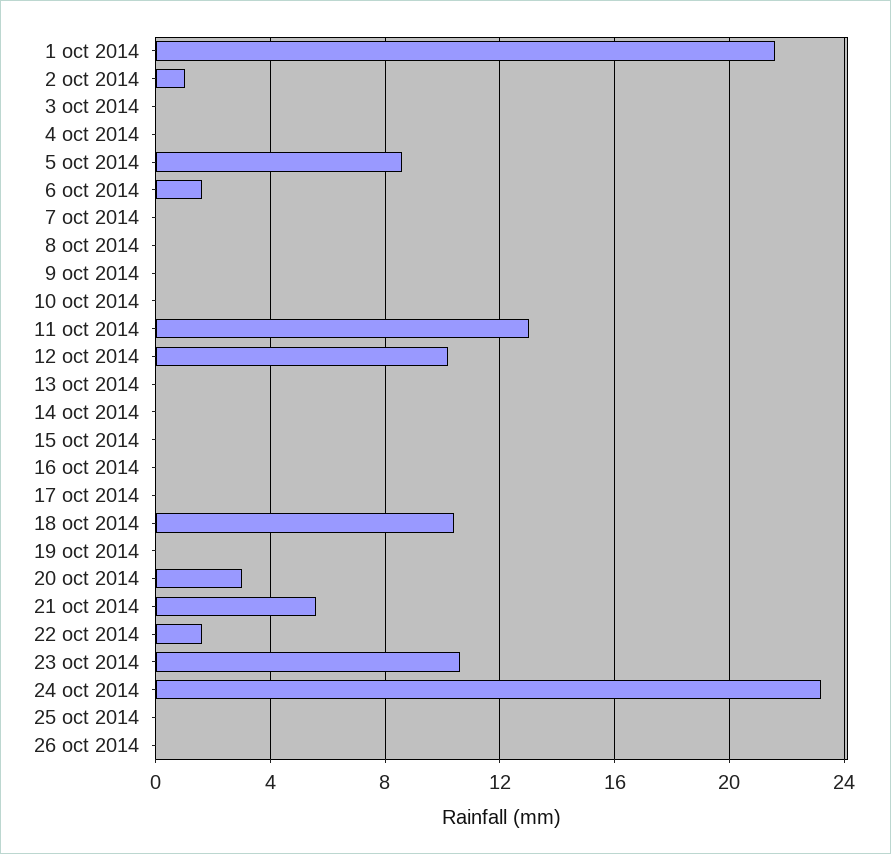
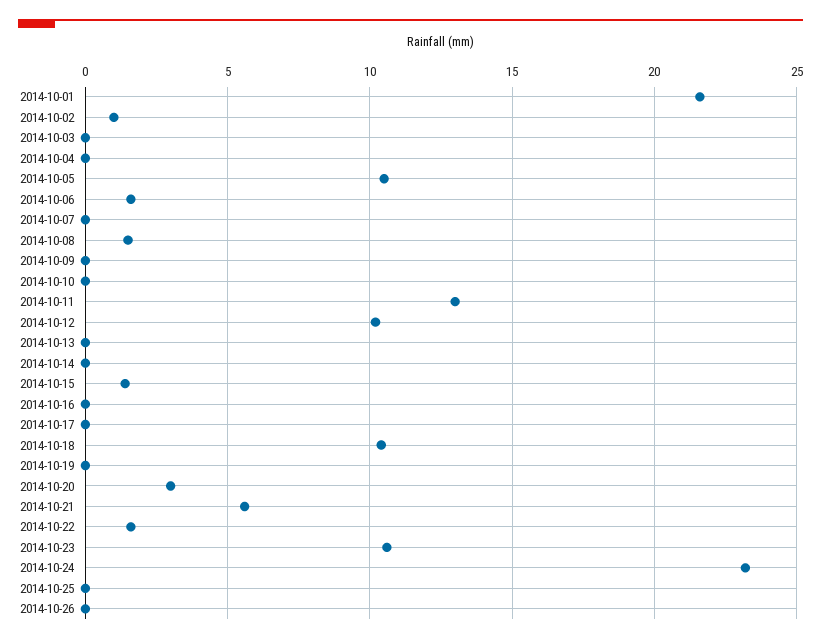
5 oct 2014: 8.5 -> 10.5
8 oct 2014: 0 -> 1.5
15 oct 2014: 0 -> 1.5

